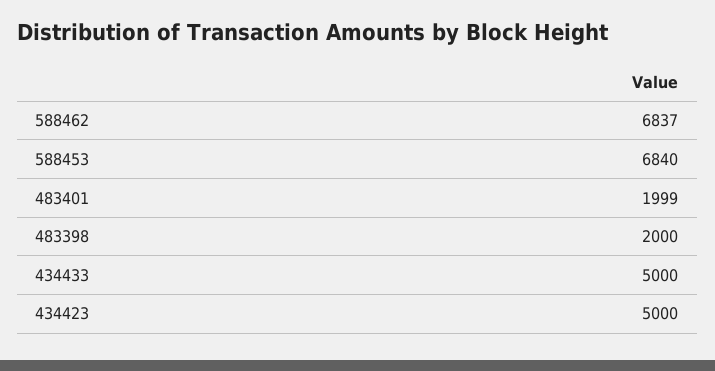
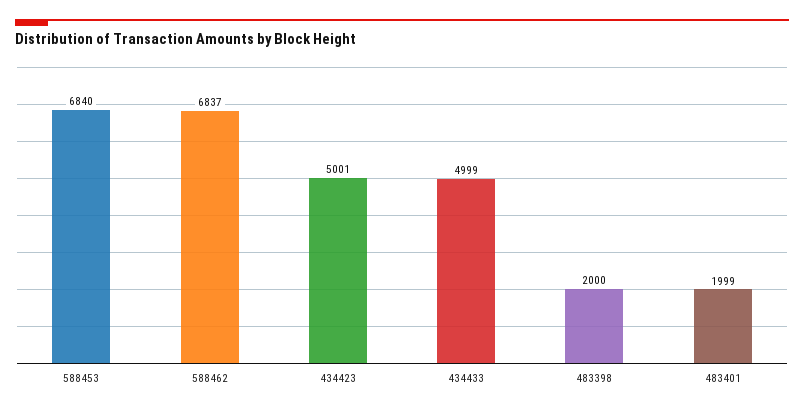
434433: 5000 -> 4999
434423: 5000 -> 5001

